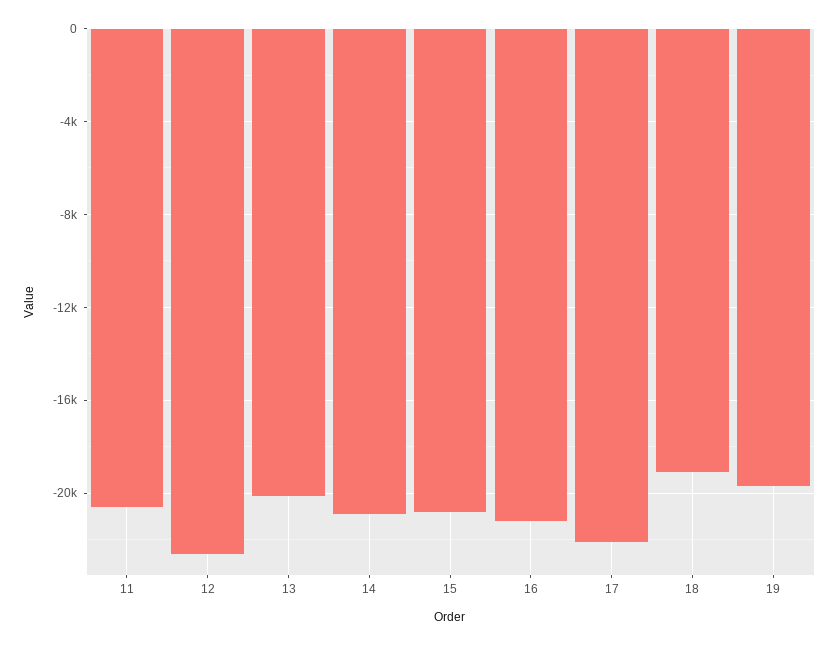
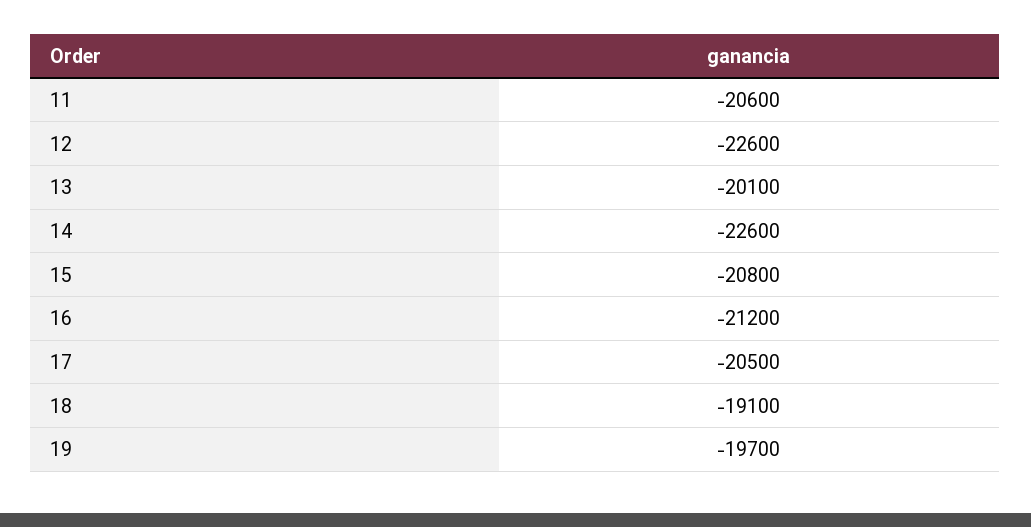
14: -21000 -> -22600
17: -22000 -> -20500

